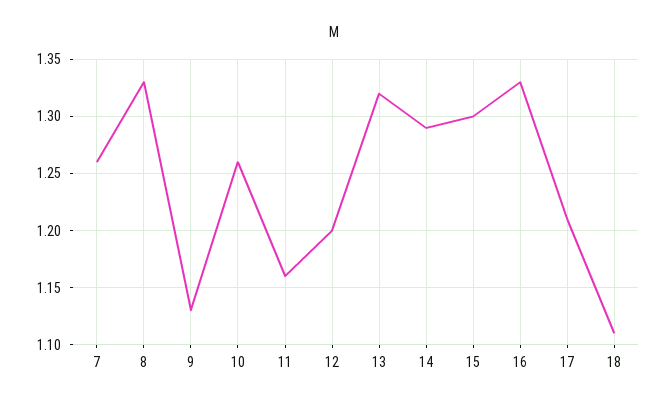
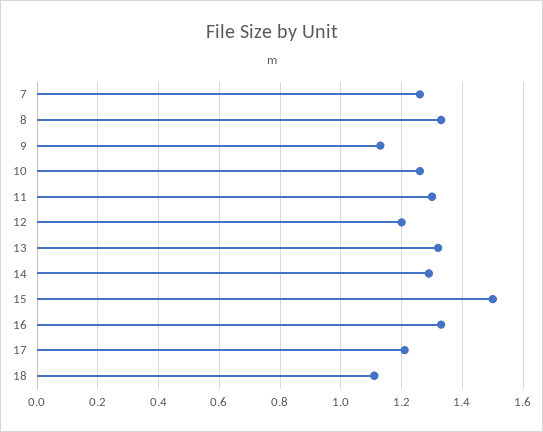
11: 1.16 -> 1.3
15: 1.3 -> 1.5

